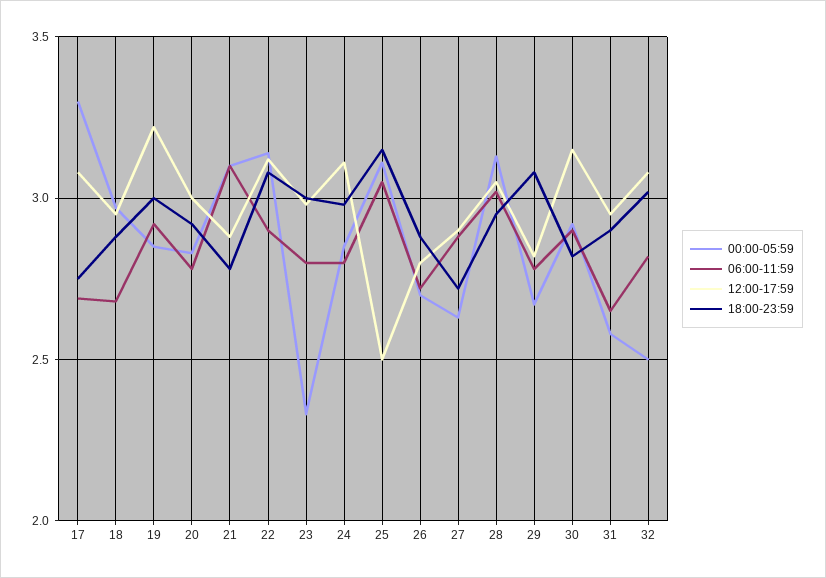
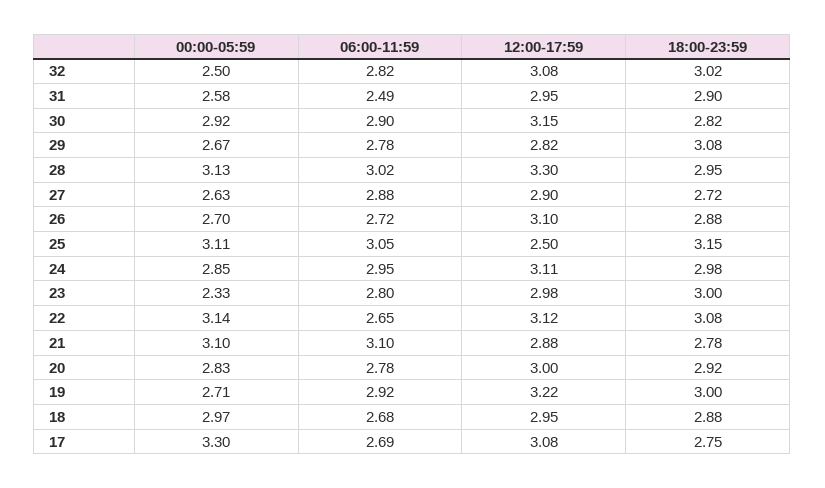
00:00-05:59, 19: 2.85 -> 2.71
06:00-11:59, 22: 2.9 -> 2.65
06:00-11:59, 24: 2.8 -> 2.95
12:00-17:59, 26: 2.8 -> 3.1
12:00-17:59, 28: 3.05 -> 3.3
06:00-11:59, 31: 2.65 -> 2.49

